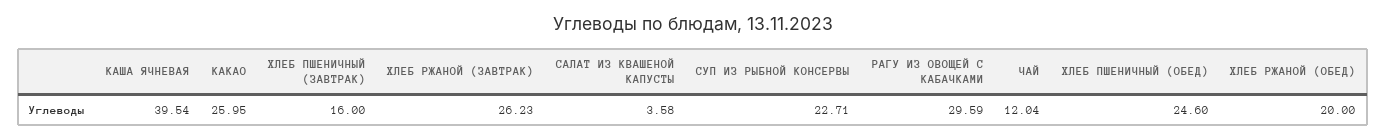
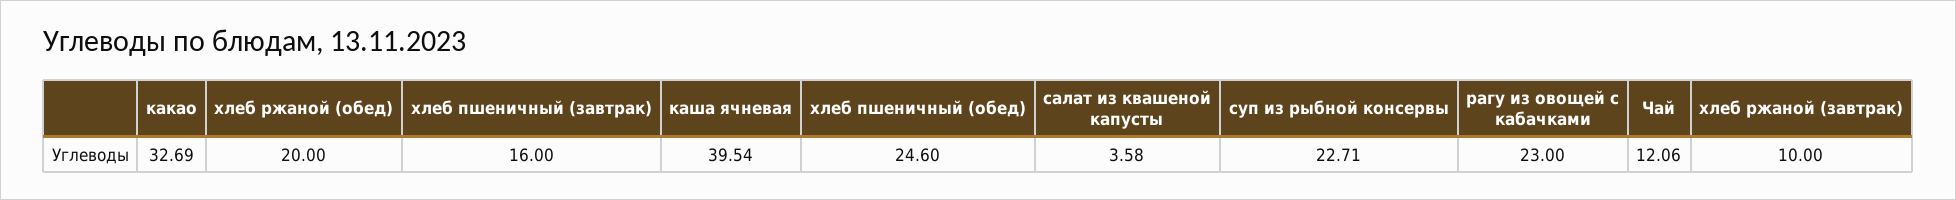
КАКАО: 25.95 -> 32.69
ХЛЕБ РЖАНОЙ (ЗАВТРАК): 26.23 -> 10
РАГУ ИЗ ОВОЩЕЙ С КАБАЧКАМИ: 29.59 -> 23
ЧАЙ: 12.04 -> 12.06

